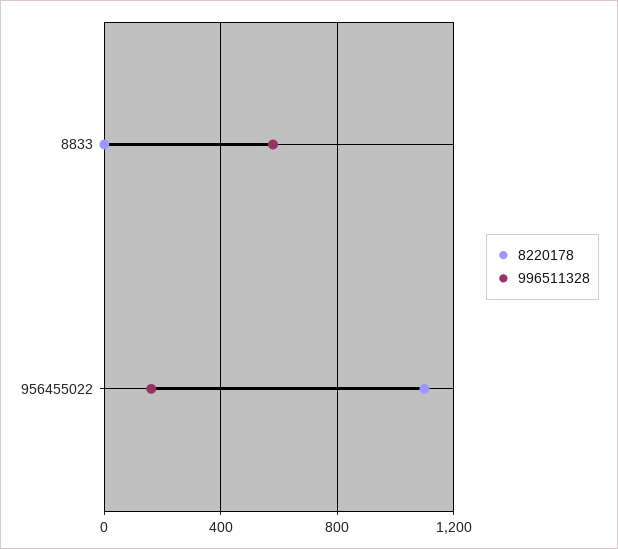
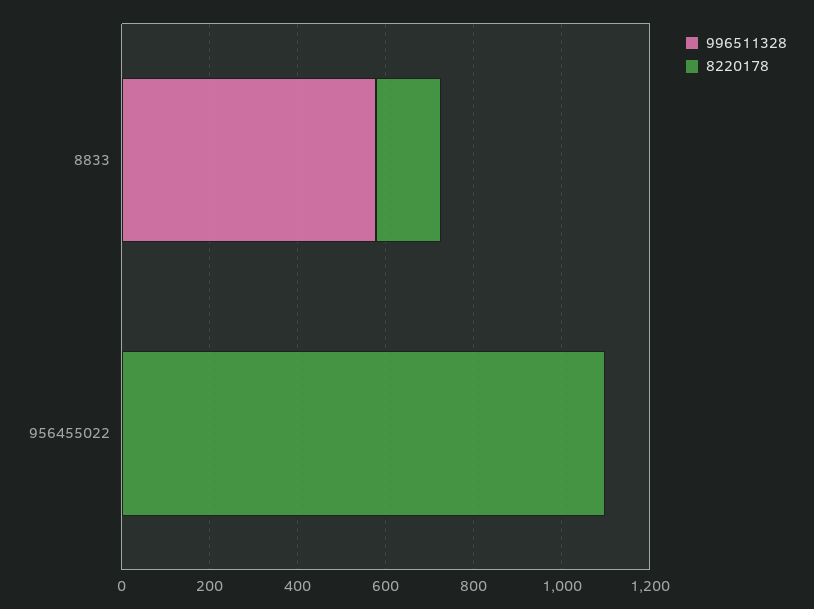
8220178, 8833: 0 -> 150
996511328, 956455022: 150 -> 0

